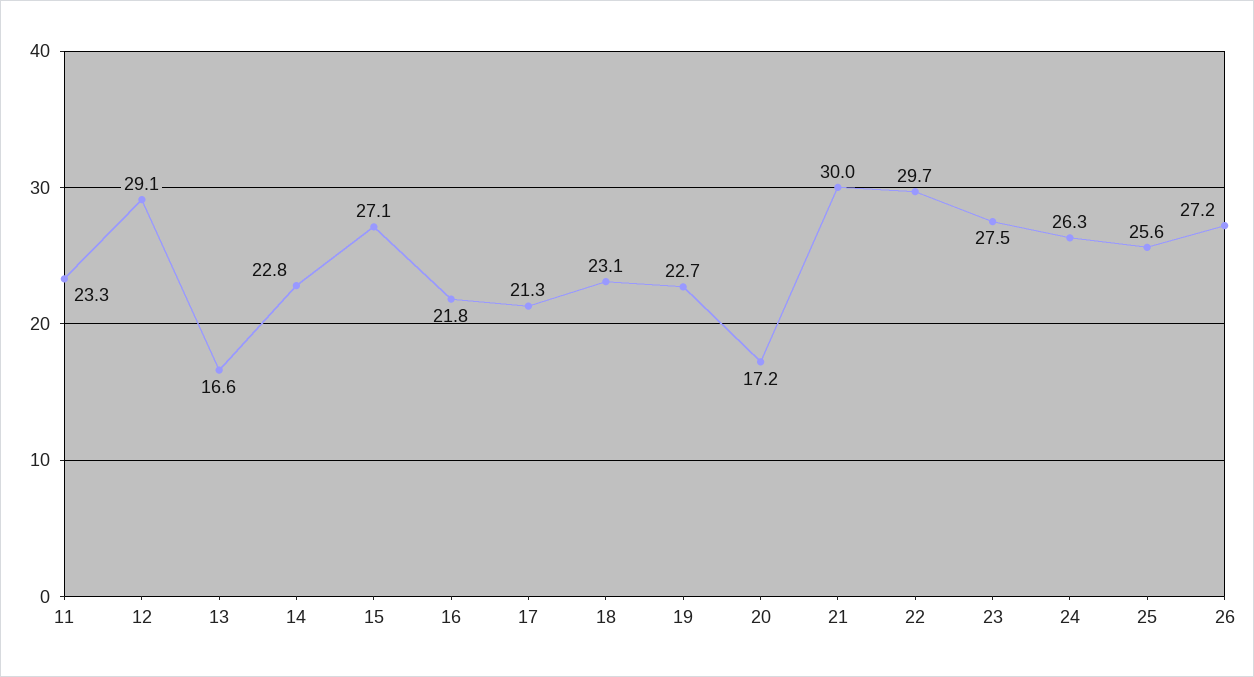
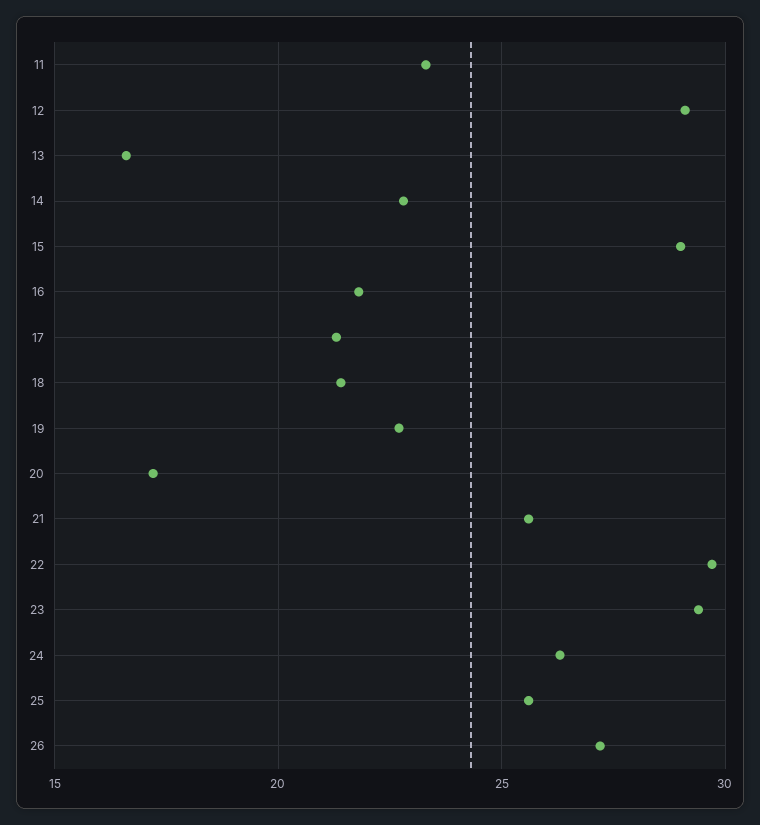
15: 27.1 -> 29
18: 23.1 -> 21.5
21: 30 -> 25.5
23: 27.5 -> 29.5

